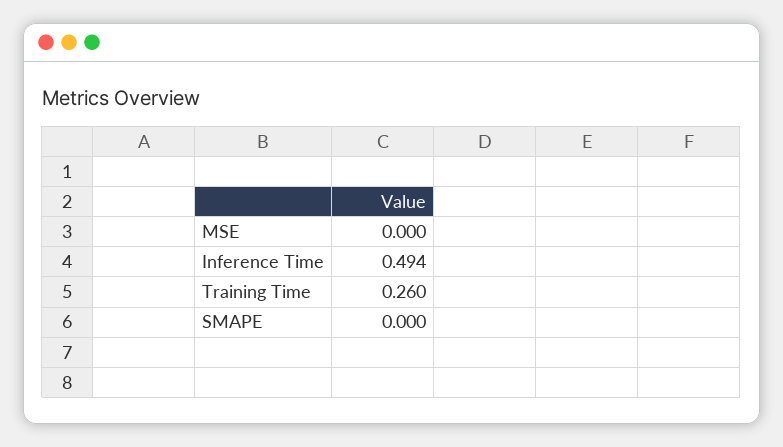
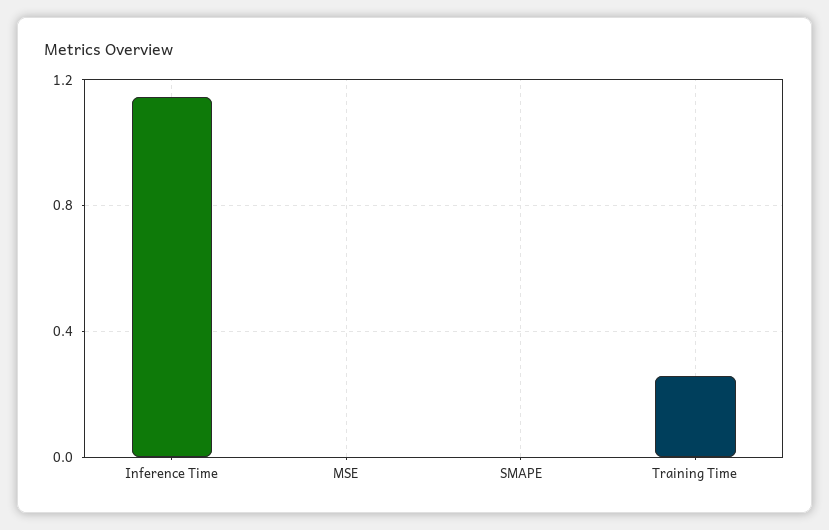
Inference Time: 0.494 -> 1.15

